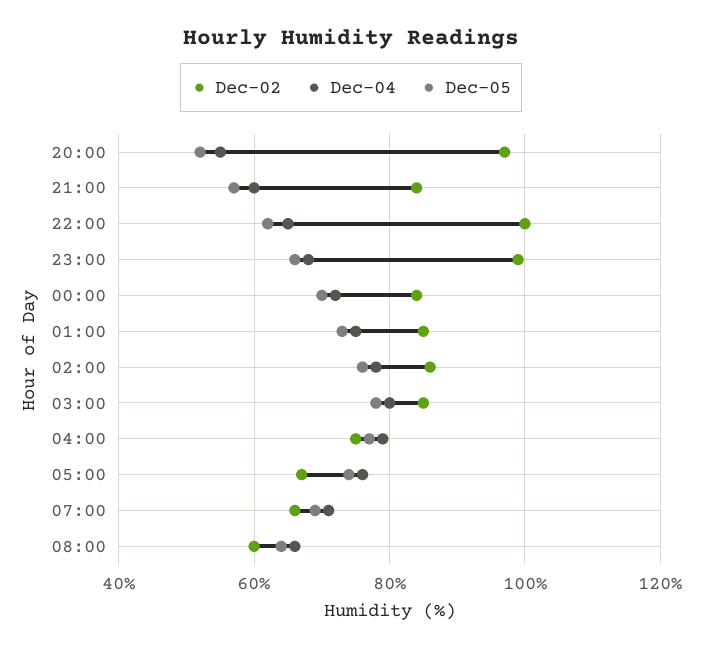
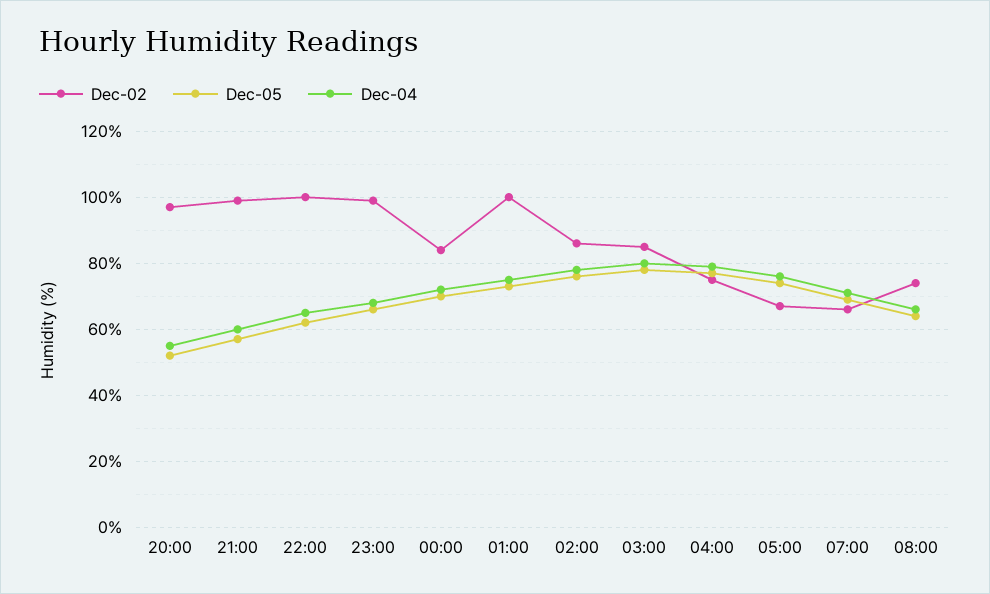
Dec-02, 21:00: 85 -> 100
Dec-02, 01:00: 85 -> 100
Dec-02, 08:00: 60 -> 75

